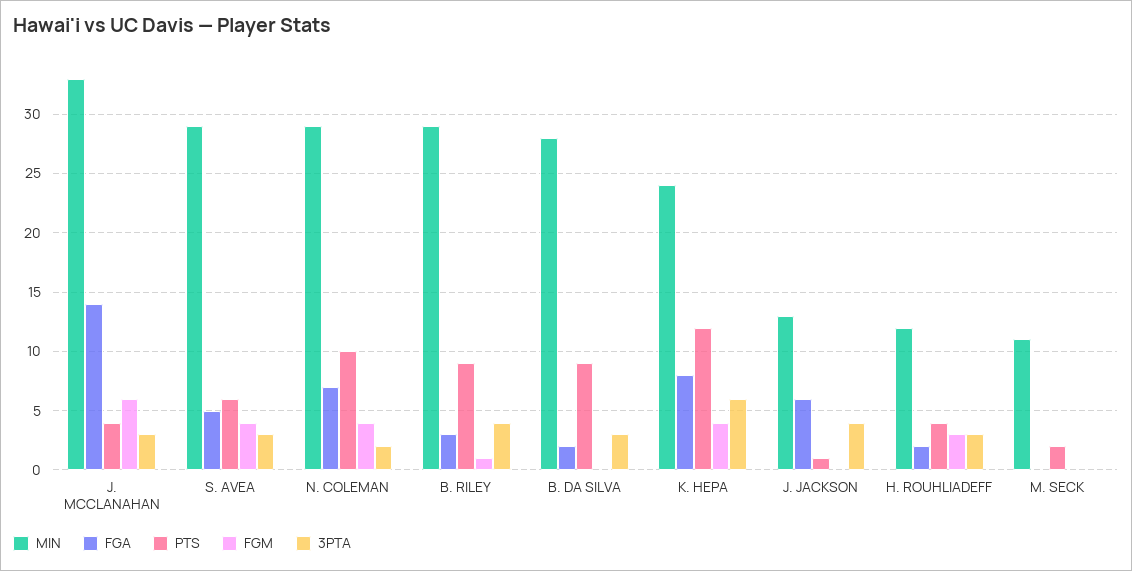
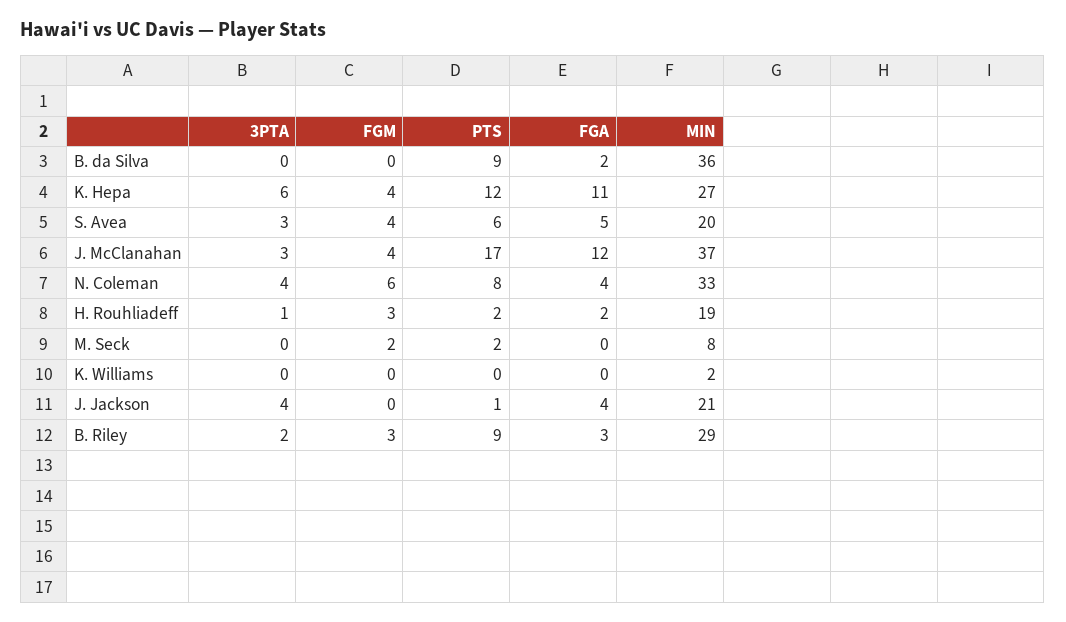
MIN, J. MCCLANAHAN: 33 -> 37
FGA, J. MCCLANAHAN: 14 -> 12
PTS, J. MCCLANAHAN: 4 -> 17
FGM, J. MCCLANAHAN: 6 -> 4
MIN, S. AVEA: 29 -> 20
MIN, N. COLEMAN: 29 -> 33
FGA, N. COLEMAN: 7 -> 4
PTS, N. COLEMAN: 10 -> 8
FGM, N. COLEMAN: 4 -> 6
3PTA, N. COLEMAN: 2 -> 4
FGM, B. RILEY: 1 -> 3
3PTA, B. RILEY: 4 -> 2
MIN, B. DA SILVA: 28 -> 36
3PTA, B. DA SILVA: 3 -> 0
MIN, K. HEPA: 24 -> 27
FGA, K. HEPA: 8 -> 11
MIN, J. JACKSON: 13 -> 21
FGA, J. JACKSON: 6 -> 4
MIN, H. ROUHLIADEFF: 12 -> 19
PTS, H. ROUHLIADEFF: 4 -> 2
3PTA, H. ROUHLIADEFF: 3 -> 1
MIN, M. SECK: 11 -> 8
FGM, M. SECK: 0 -> 2
3PTA, K. Williams: none -> 0
FGM, K. Williams: none -> 0
PTS, K. Williams: none -> 0
FGA, K. Williams: none -> 0
MIN, K. Williams: none -> 2

